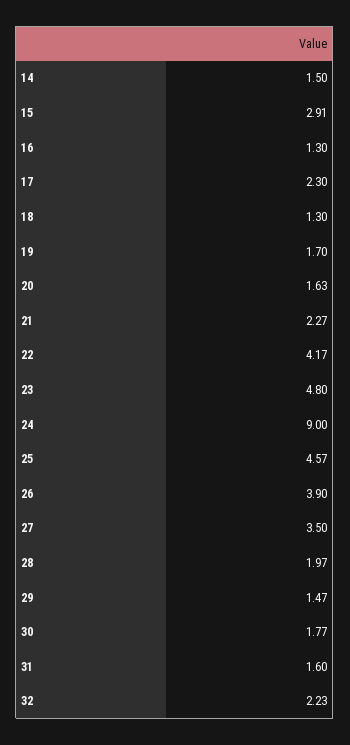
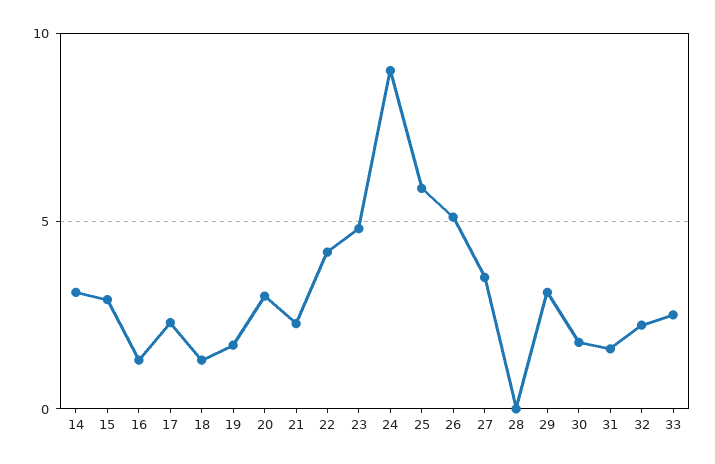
14: 1.5 -> 3
20: 1.63 -> 3
25: 4.57 -> 6
26: 3.9 -> 5
28: 1.97 -> 0
29: 1.47 -> 3
33: none -> 2.5

